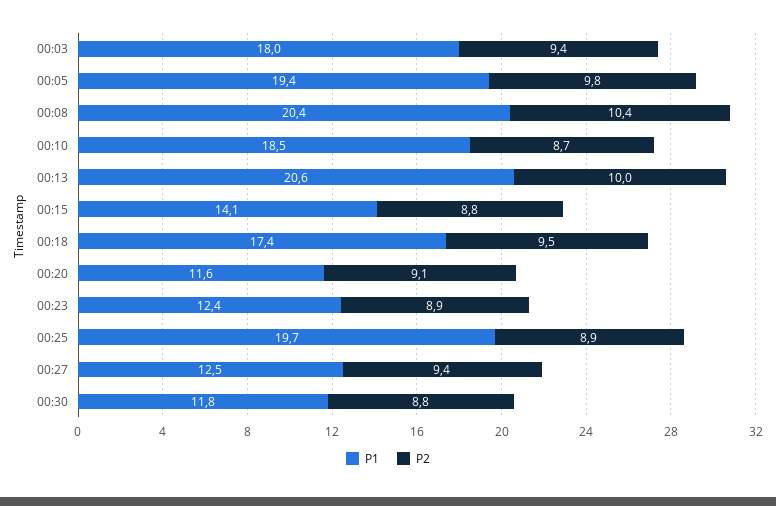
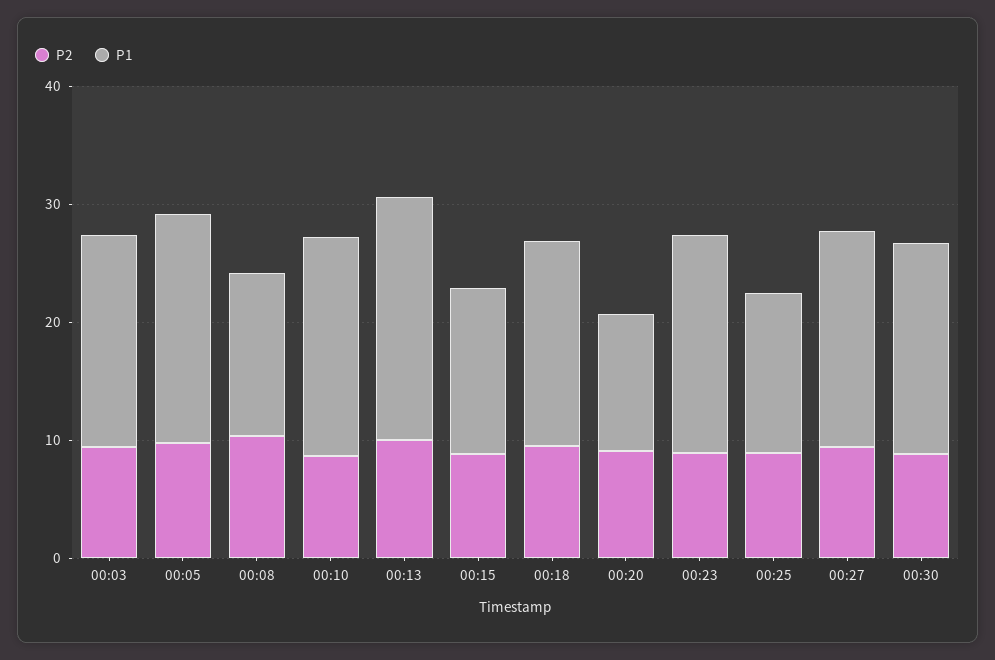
P1, 00:08: 20.4 -> 14
P1, 00:23: 12.4 -> 18
P1, 00:25: 19.7 -> 14
P1, 00:27: 12.5 -> 18
P1, 00:30: 11.8 -> 18

